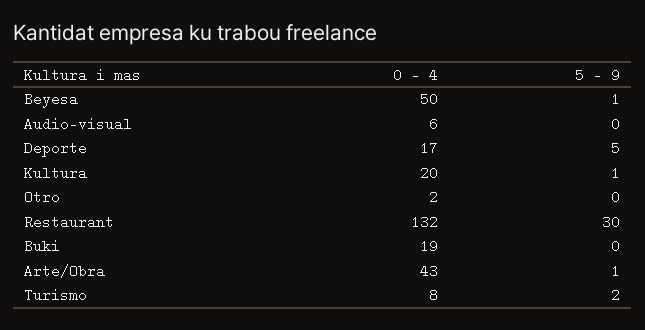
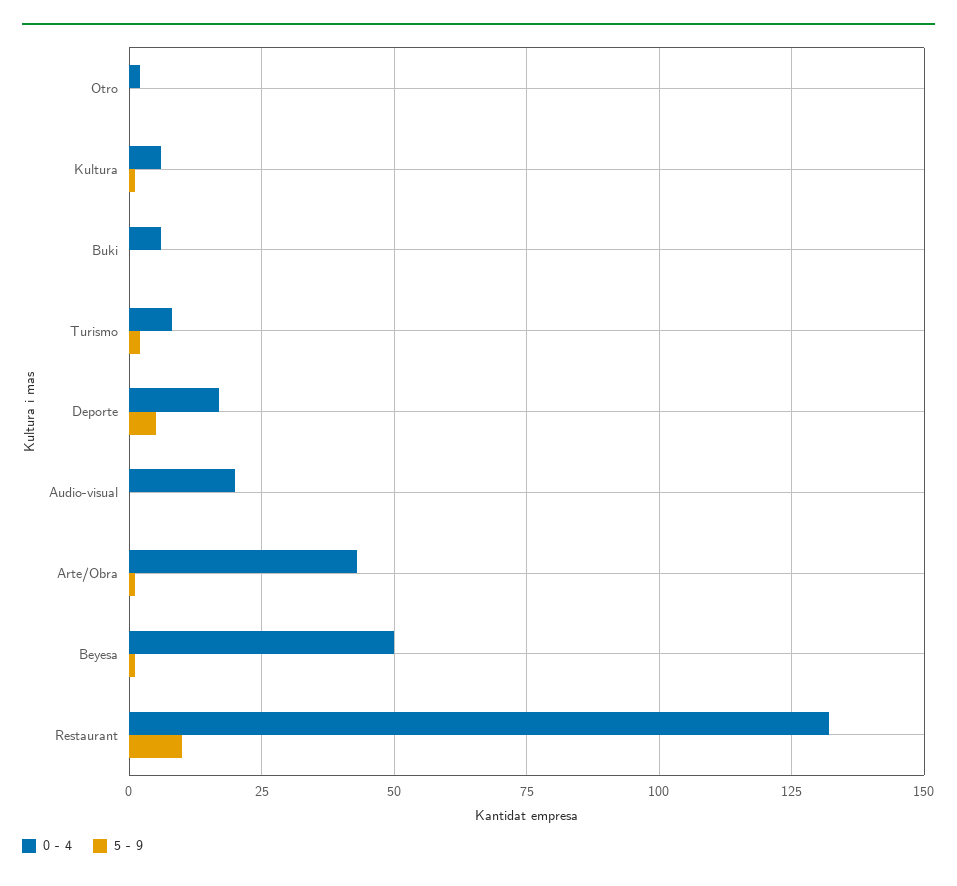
0 - 4, Audio-visual: 6 -> 20
0 - 4, Kultura: 20 -> 5
5 - 9, Restaurant: 30 -> 10
0 - 4, Buki: 19 -> 5

